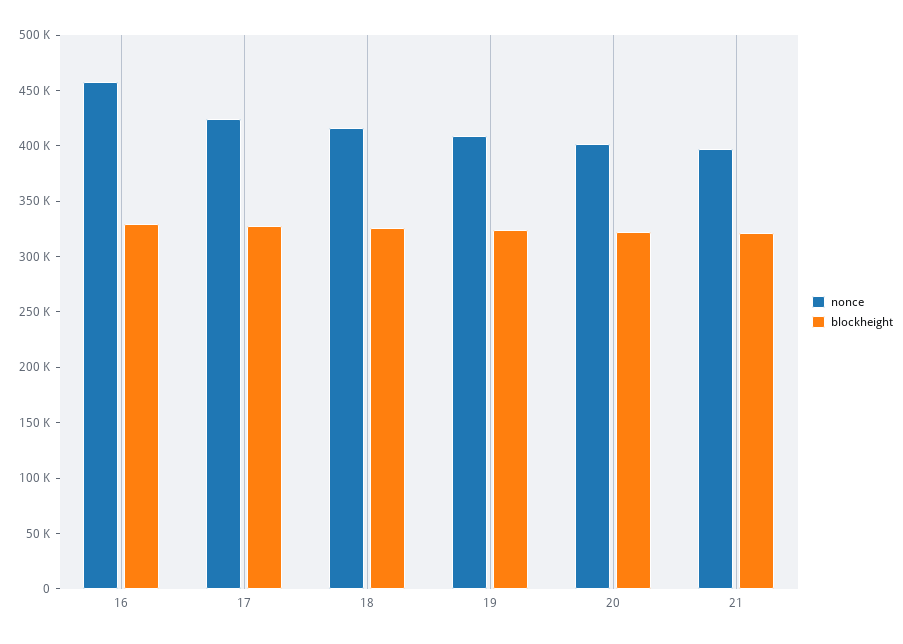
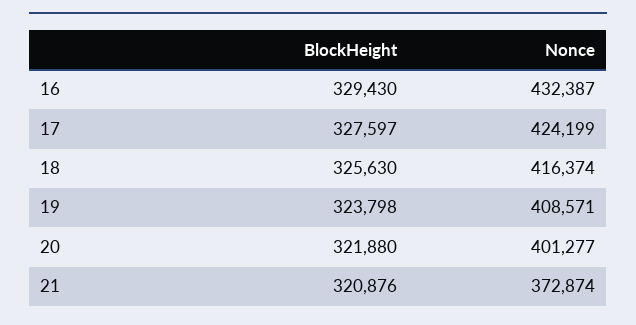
nonce, 16: 460000 -> 432387
nonce, 21: 400000 -> 372874

